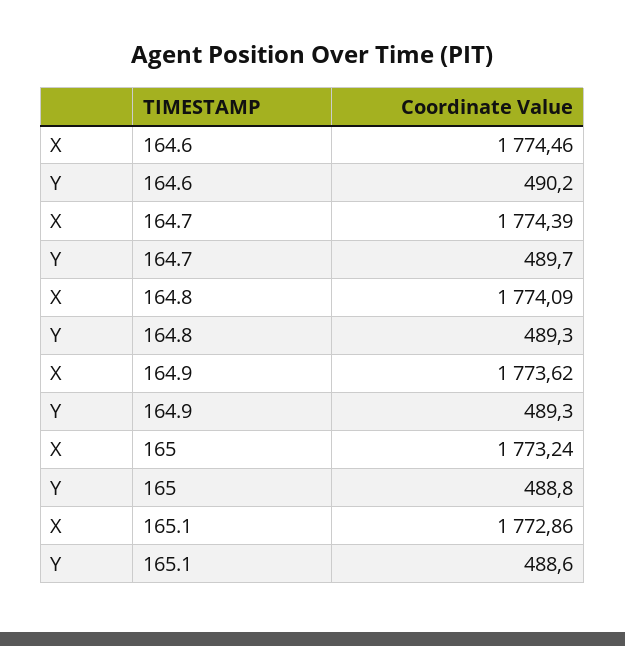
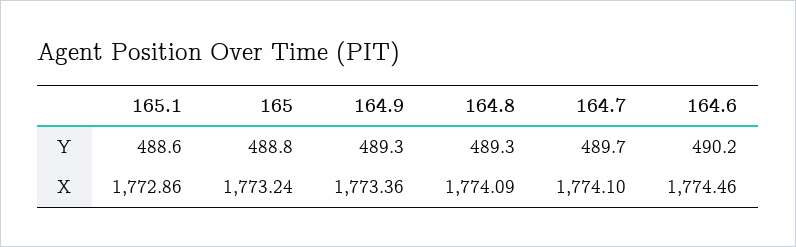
X, 164.7: 1774.39 -> 1774.1
X, 164.9: 1773.62 -> 1773.36

